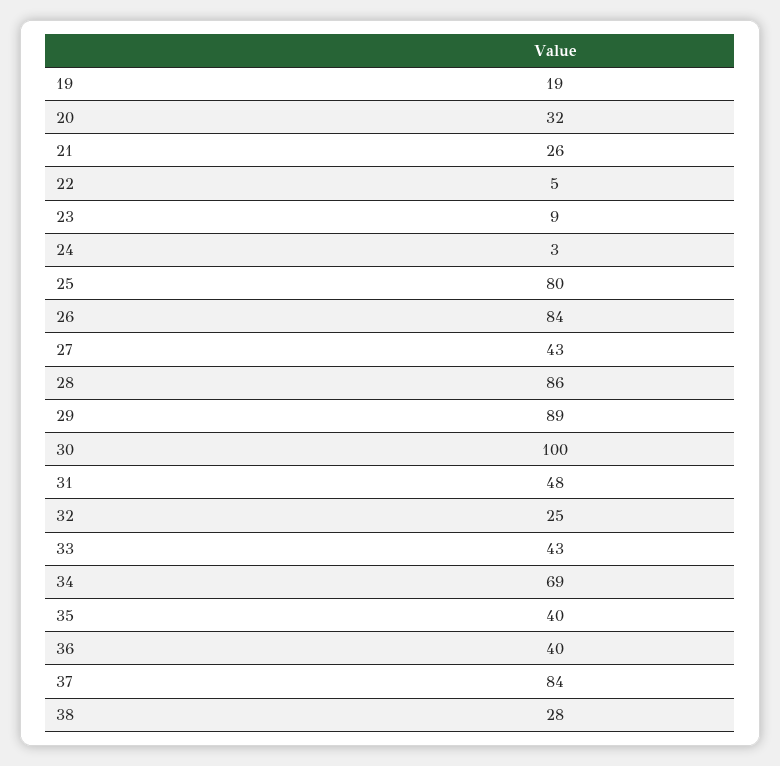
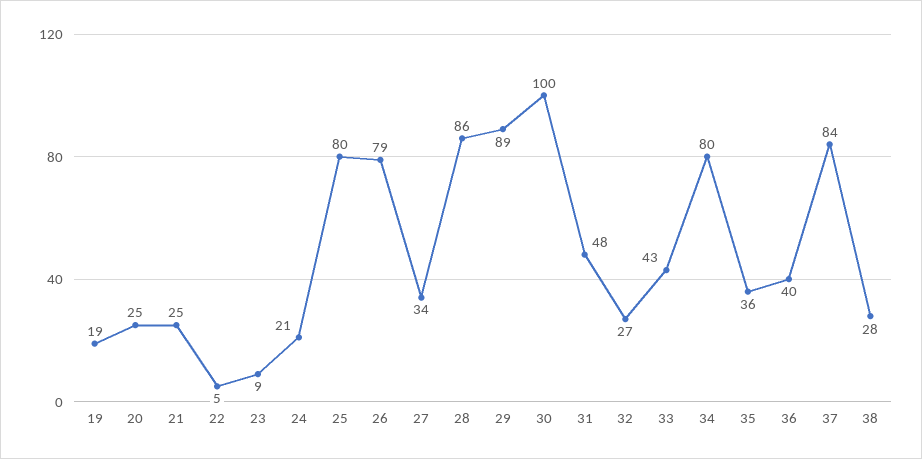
20: 32 -> 25
21: 26 -> 25
24: 3 -> 21
26: 84 -> 79
27: 43 -> 34
32: 25 -> 27
34: 69 -> 80
35: 40 -> 36

